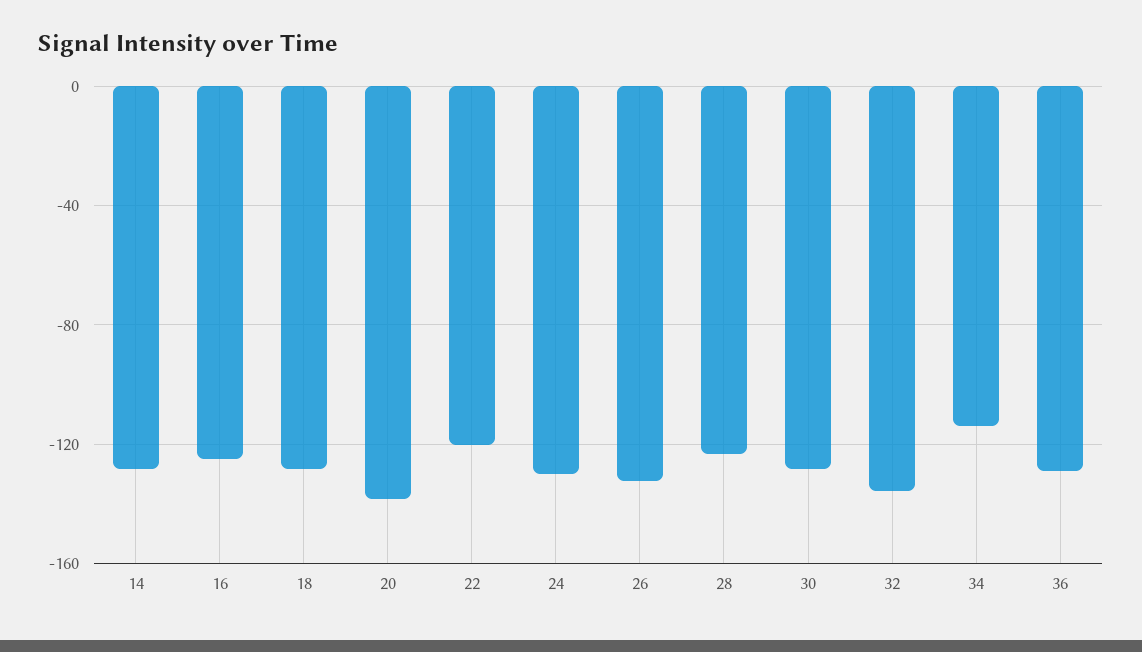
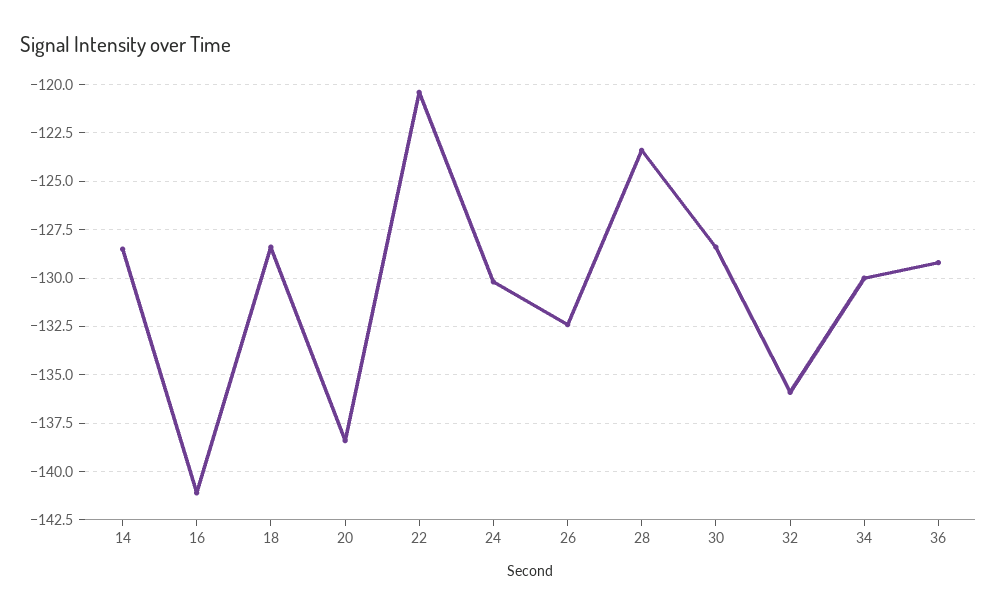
16: -125 -> -141
34: -115 -> -130

